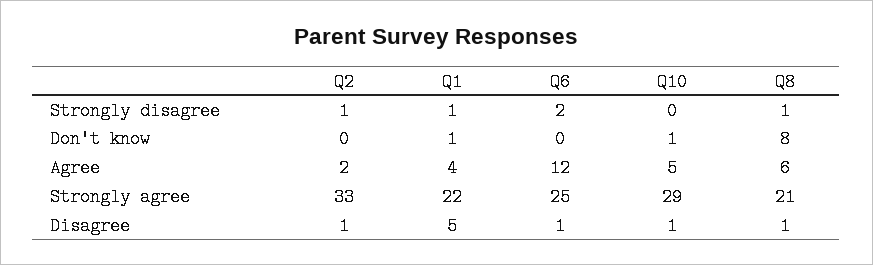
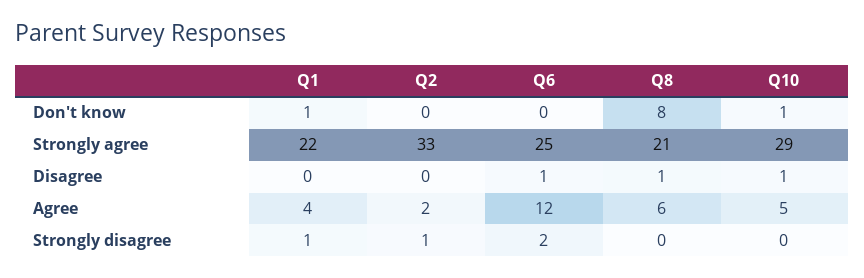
Q8, Strongly disagree: 1 -> 0
Q2, Disagree: 1 -> 0
Q1, Disagree: 5 -> 0

